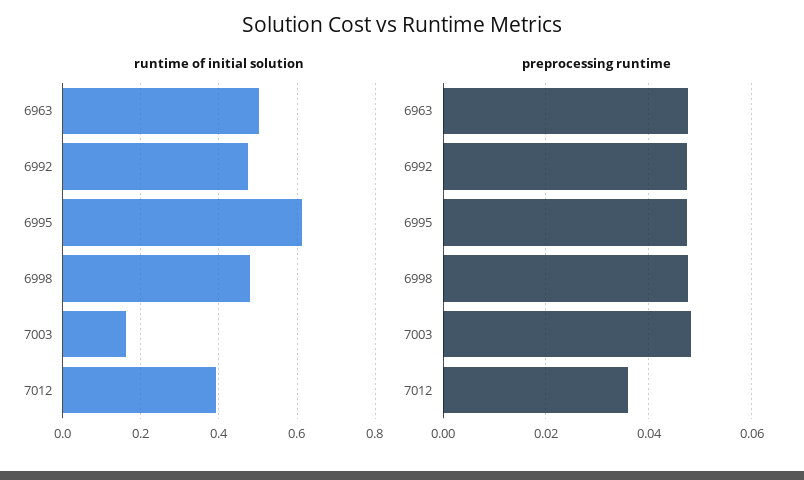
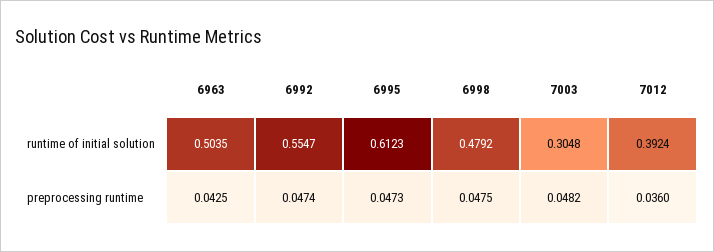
runtime of initial solution, 6992: 0.48 -> 0.5547
runtime of initial solution, 7003: 0.16 -> 0.3048
preprocessing runtime, 6963: 0.048 -> 0.0425

